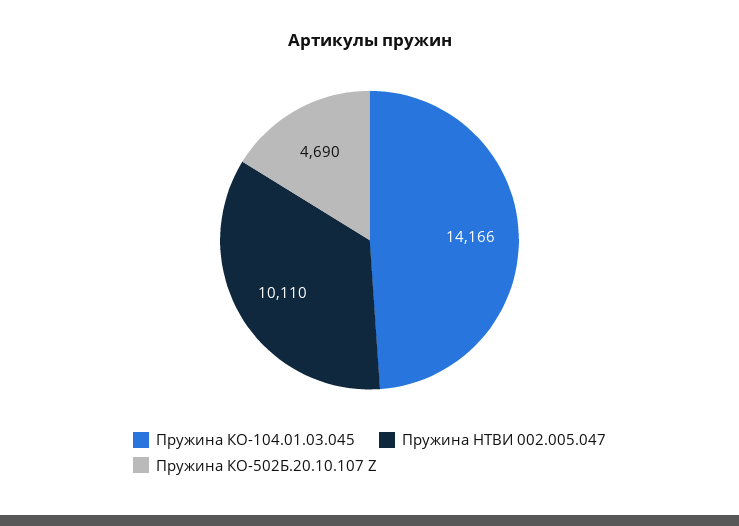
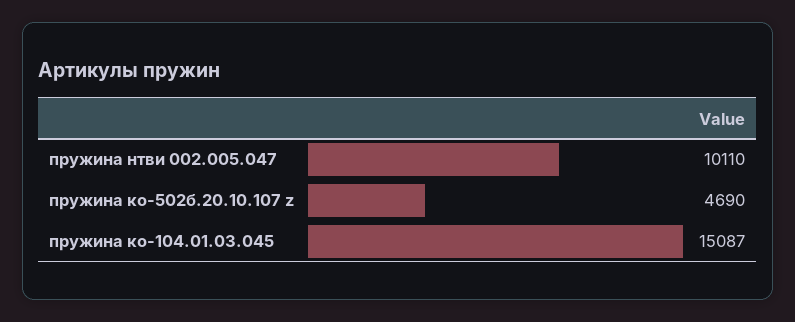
Пружина КО-104.01.03.045: 14166 -> 15087

